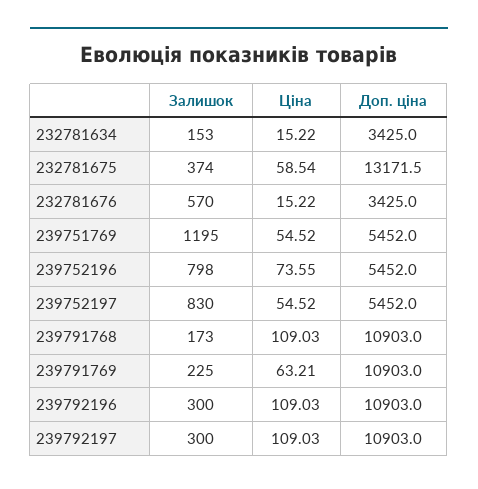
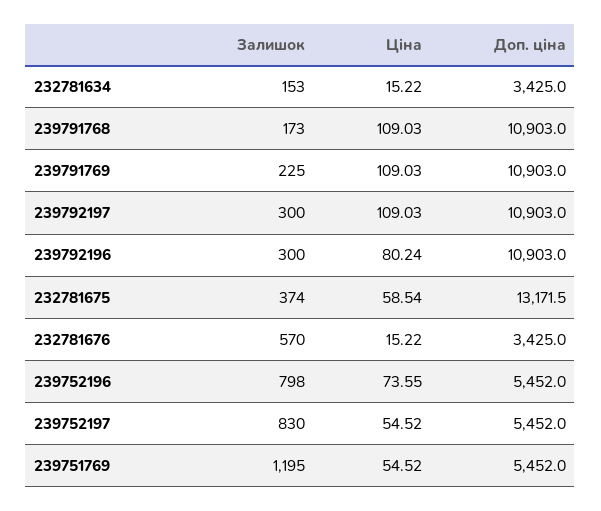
Ціна, 239791769: 63.21 -> 109.03
Ціна, 239792196: 109.03 -> 80.24

